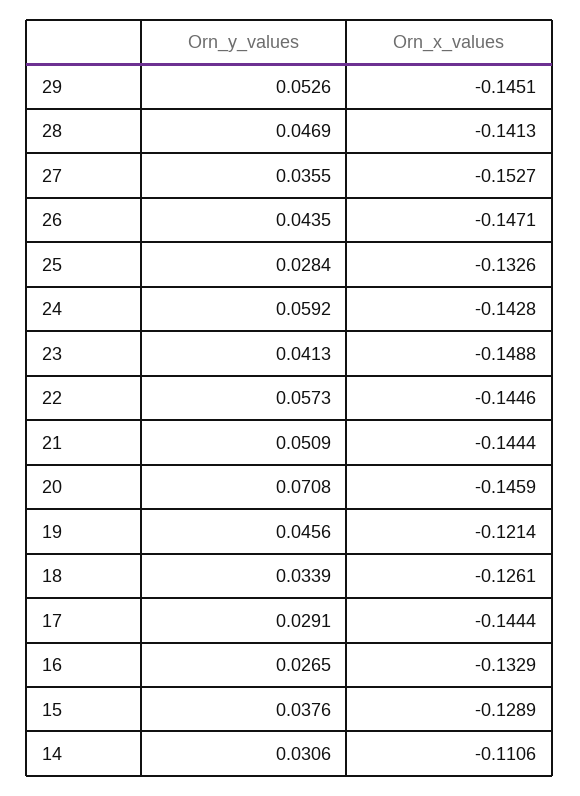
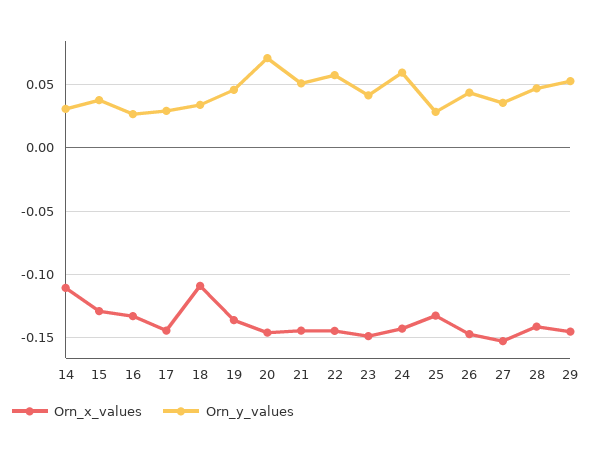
Orn_x_values, 19: -0.1214 -> -0.135
Orn_x_values, 18: -0.1261 -> -0.11

